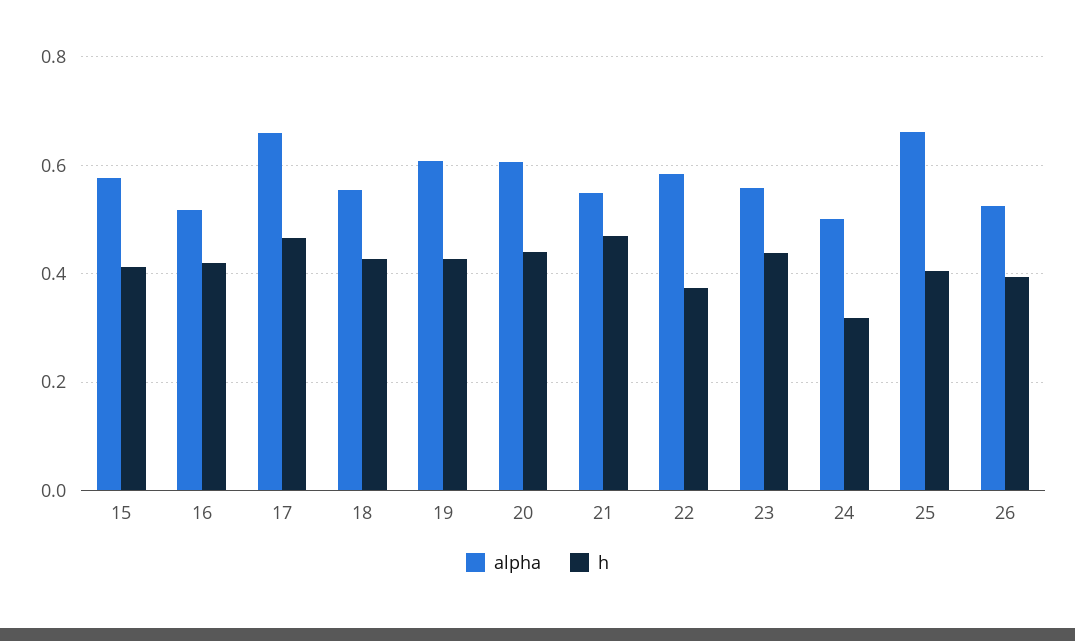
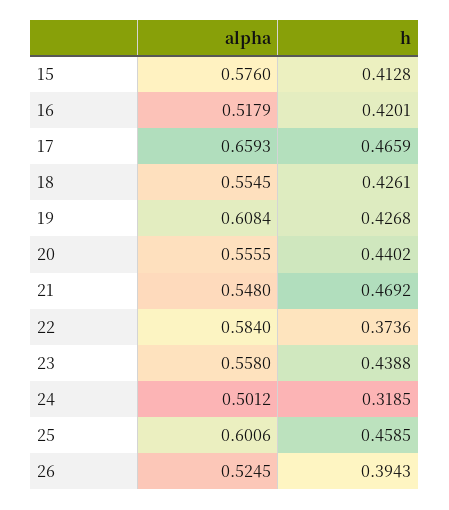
alpha, 20: 0.6 -> 0.5555
alpha, 25: 0.66 -> 0.6006
h, 25: 0.4 -> 0.4585

